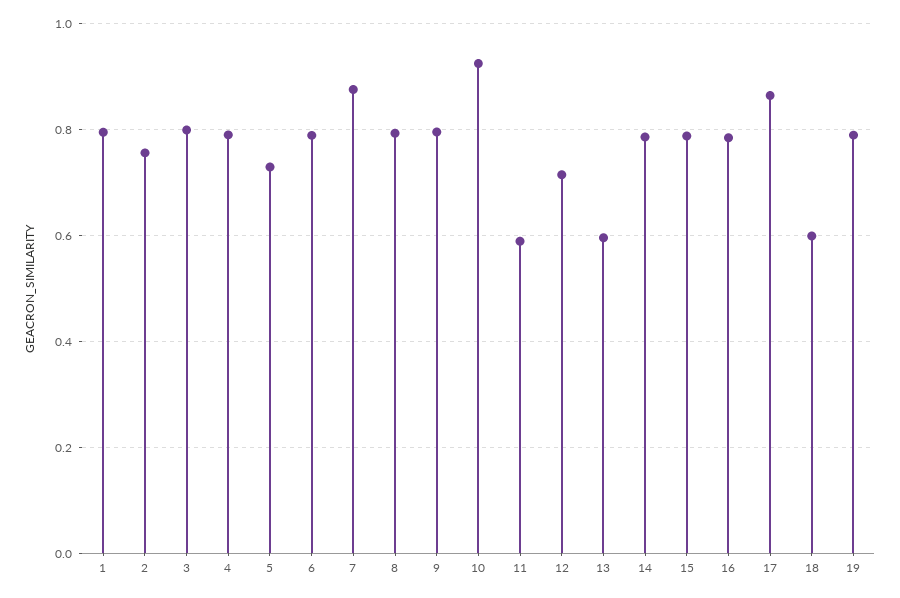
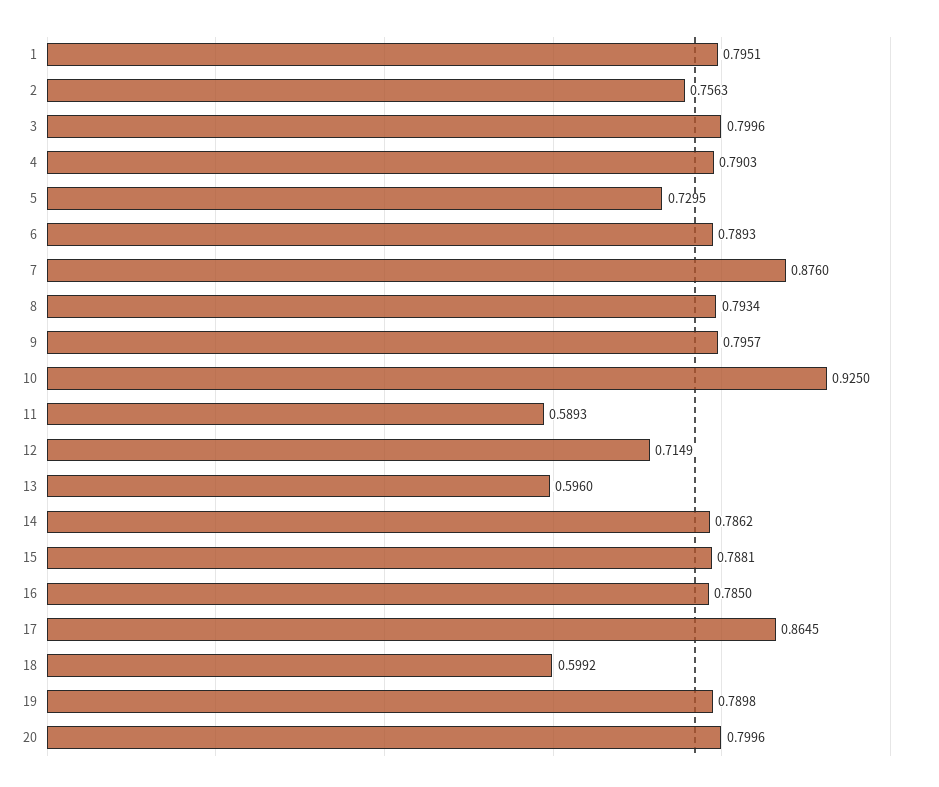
20: none -> 0.7996

